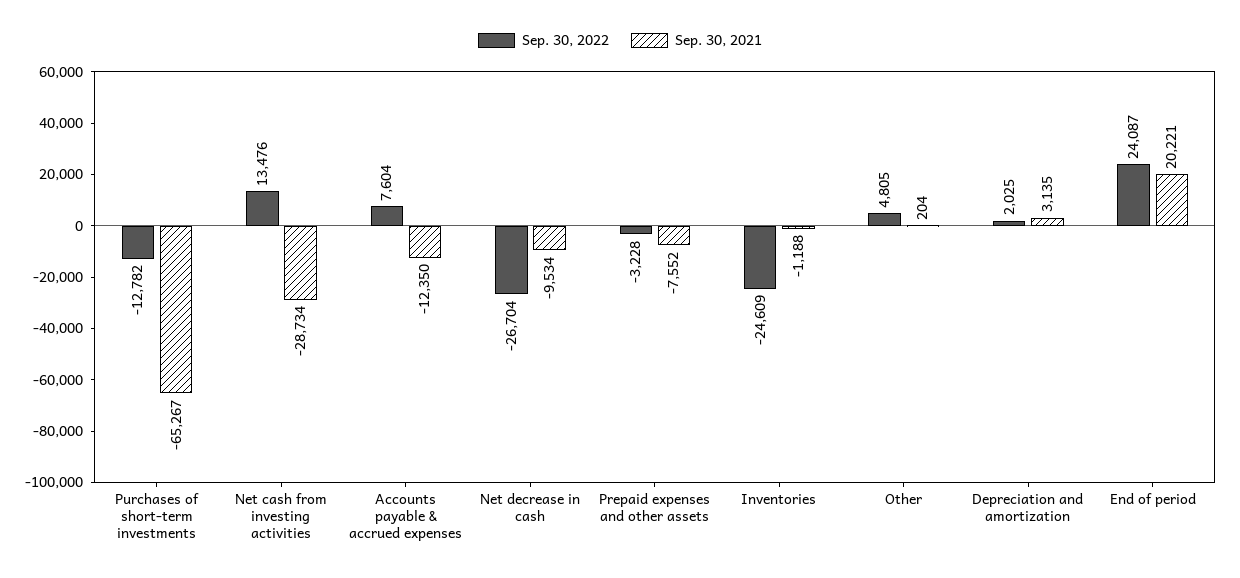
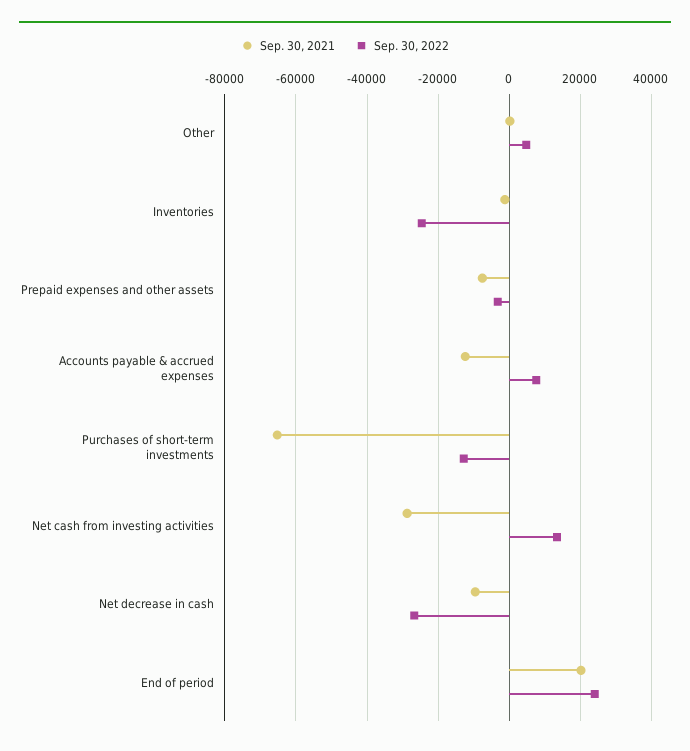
Sep. 30, 2022, Depreciation and amortization: 2025 -> none
Sep. 30, 2021, Depreciation and amortization: 3135 -> none

